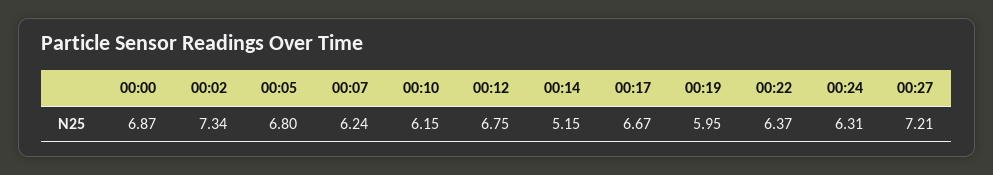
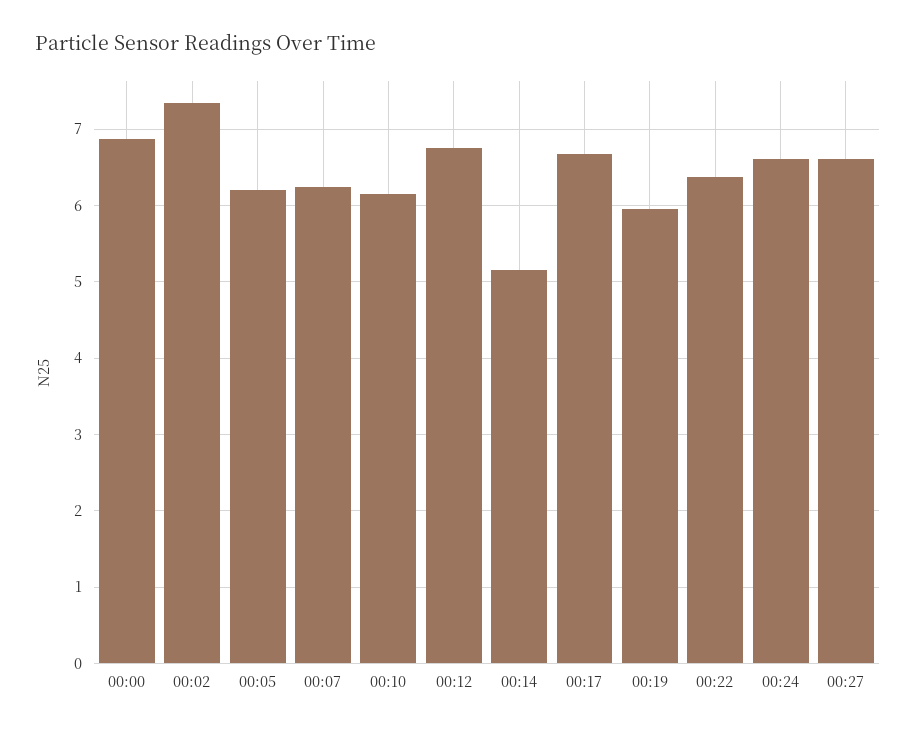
00:05: 6.8 -> 6.2
00:24: 6.31 -> 6.6
00:27: 7.21 -> 6.6

